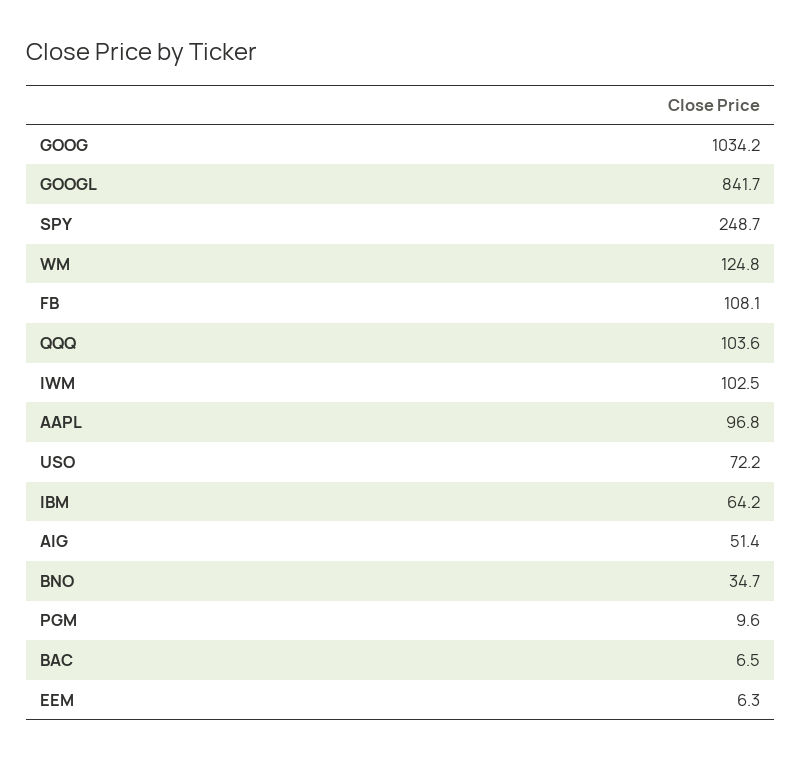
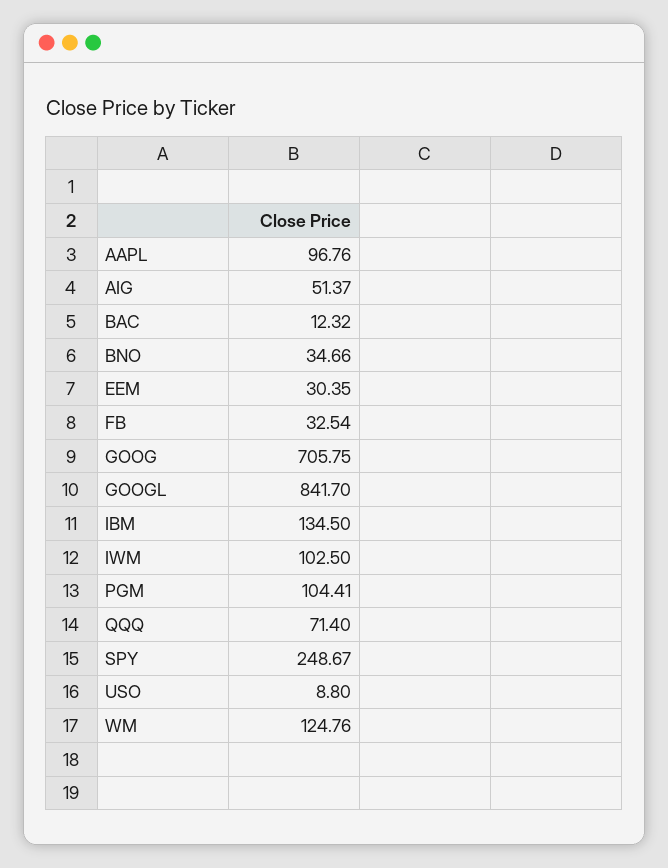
GOOG: 1034.2 -> 705.75
FB: 108.1 -> 32.54
QQQ: 103.6 -> 71.4
USO: 72.2 -> 8.8
IBM: 64.2 -> 134.5
PGM: 9.6 -> 104.41
BAC: 6.5 -> 12.32
EEM: 6.3 -> 30.35

